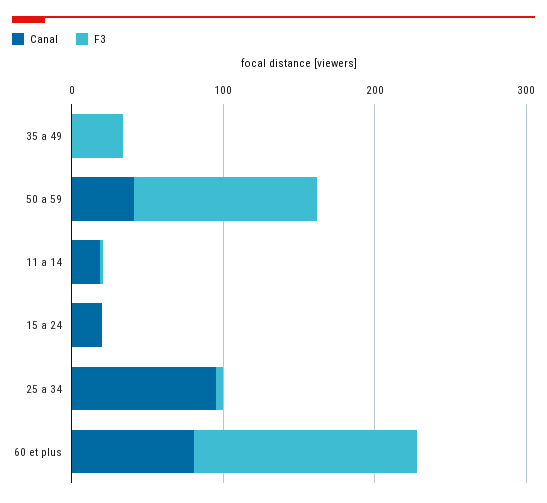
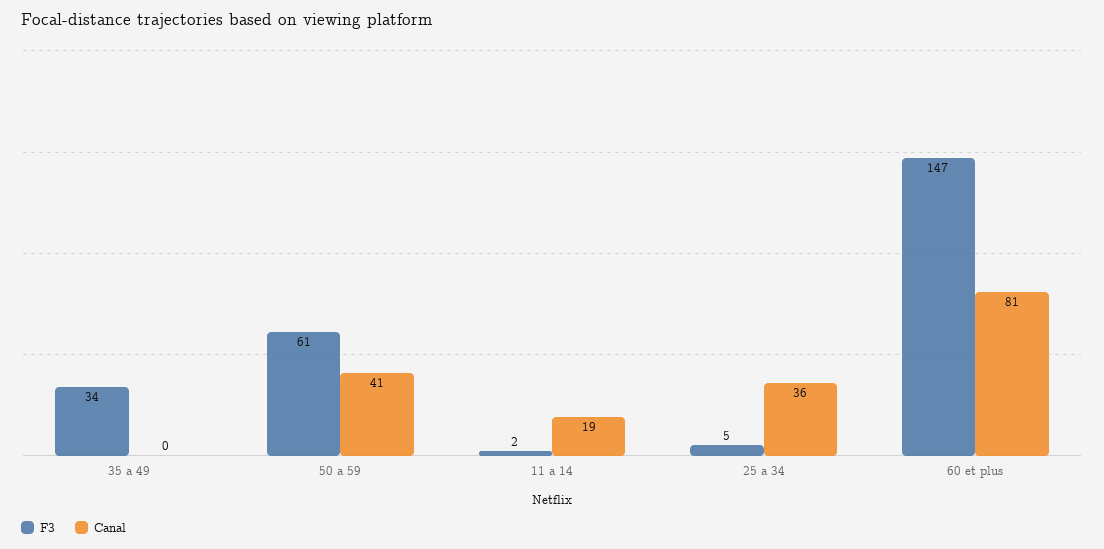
F3, 50 a 59: 120 -> 61
Canal, 15 a 24: 20 -> none
F3, 15 a 24: 0 -> none
Canal, 25 a 34: 100 -> 36

